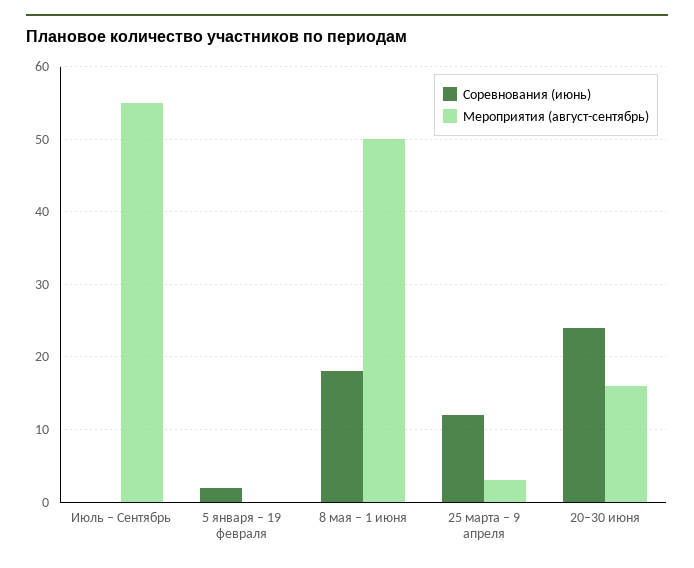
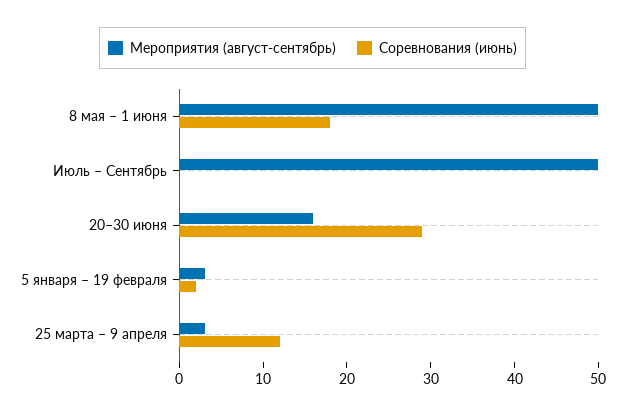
Мероприятия (август-сентябрь), Июль – Сентябрь: 55 -> 50
Мероприятия (август-сентябрь), 5 января – 19 февраля: 0 -> 3
Соревнования (июнь), 20–30 июня: 24 -> 29

